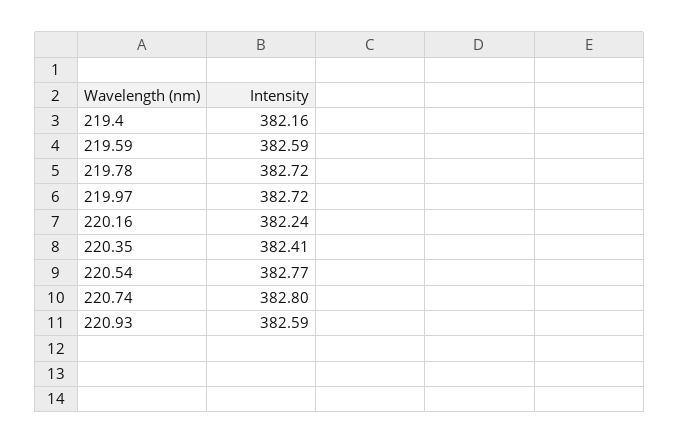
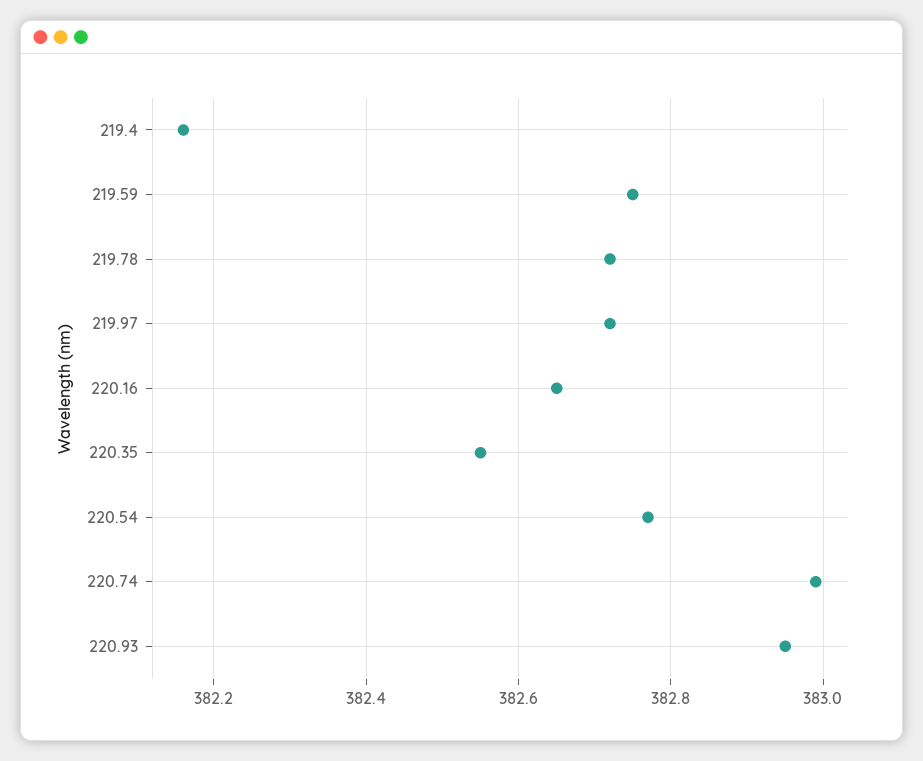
219.59: 382.59 -> 382.75
220.16: 382.24 -> 382.65
220.35: 382.41 -> 382.55
220.74: 382.8 -> 383
220.93: 382.59 -> 382.95

